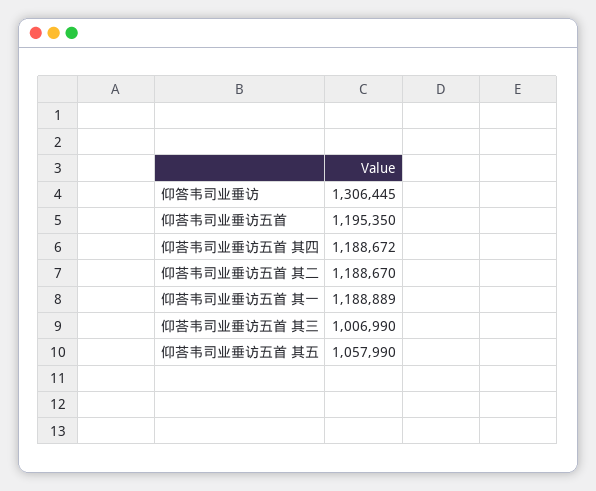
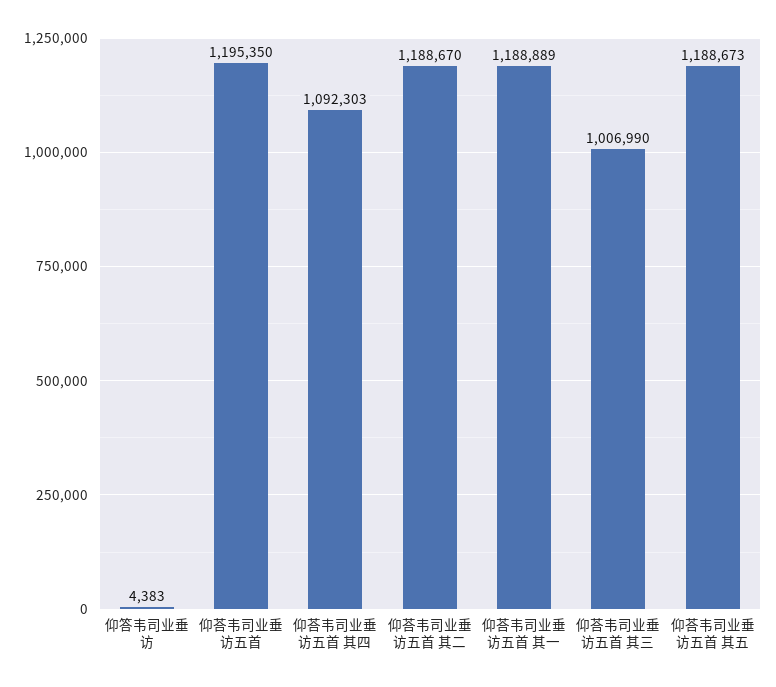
仰答韦司业垂访: 1306445 -> 4383
仰荅韦司业垂访五首 其四: 1188672 -> 1092303
仰荅韦司业垂访五首 其五: 1057990 -> 1188673

